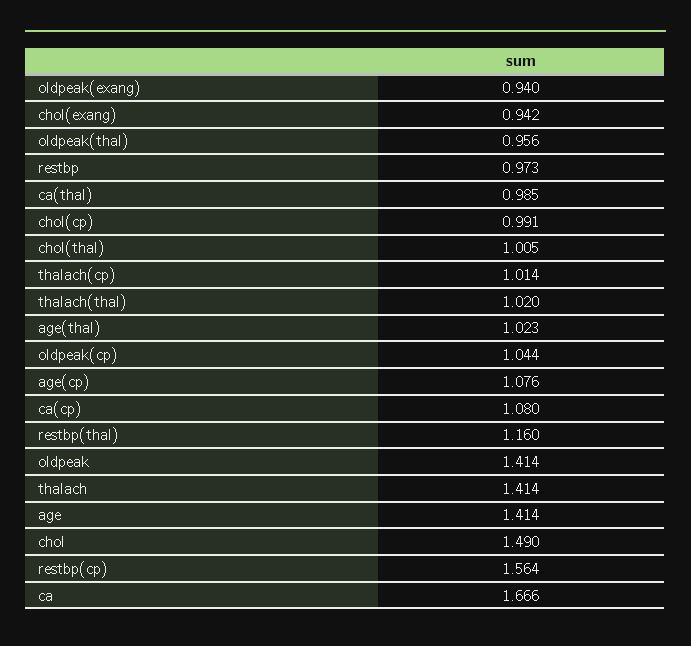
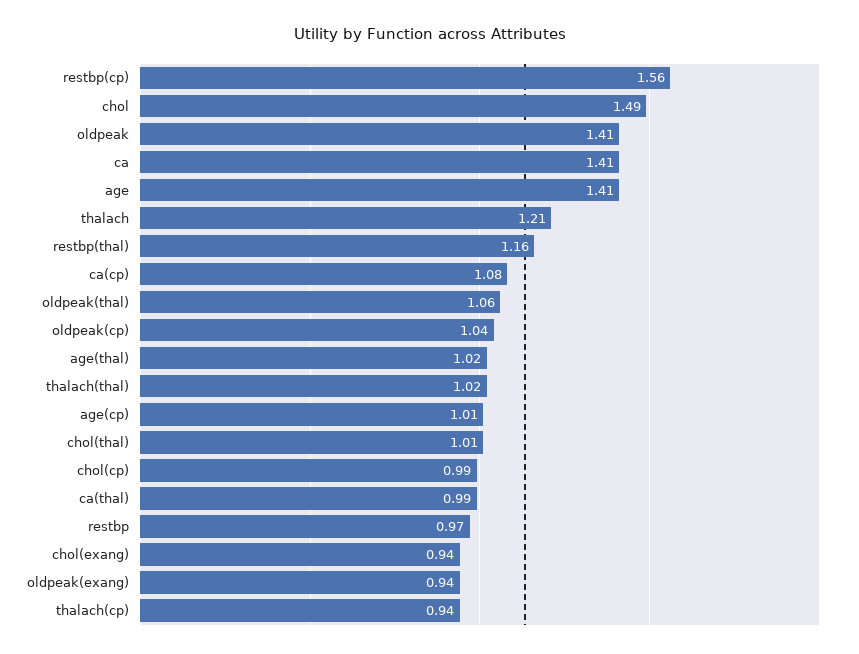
oldpeak(thal): 0.956 -> 1.06
thalach(cp): 1.014 -> 0.94
age(cp): 1.076 -> 1.01
thalach: 1.414 -> 1.21
ca: 1.666 -> 1.41

